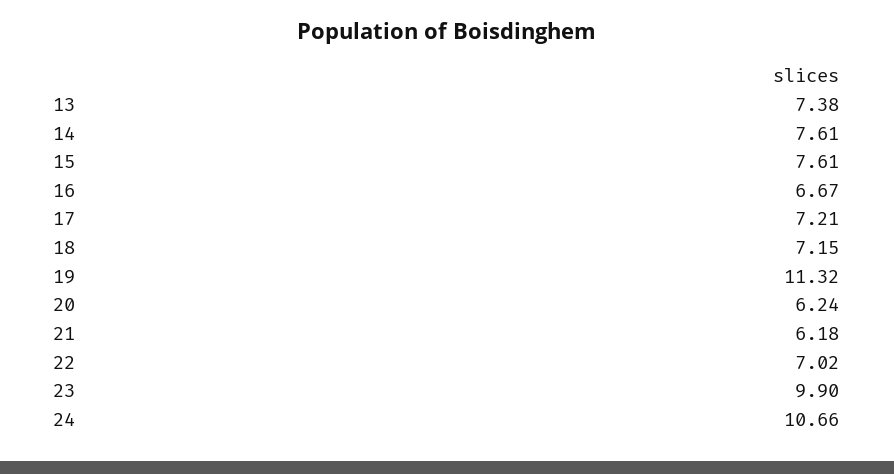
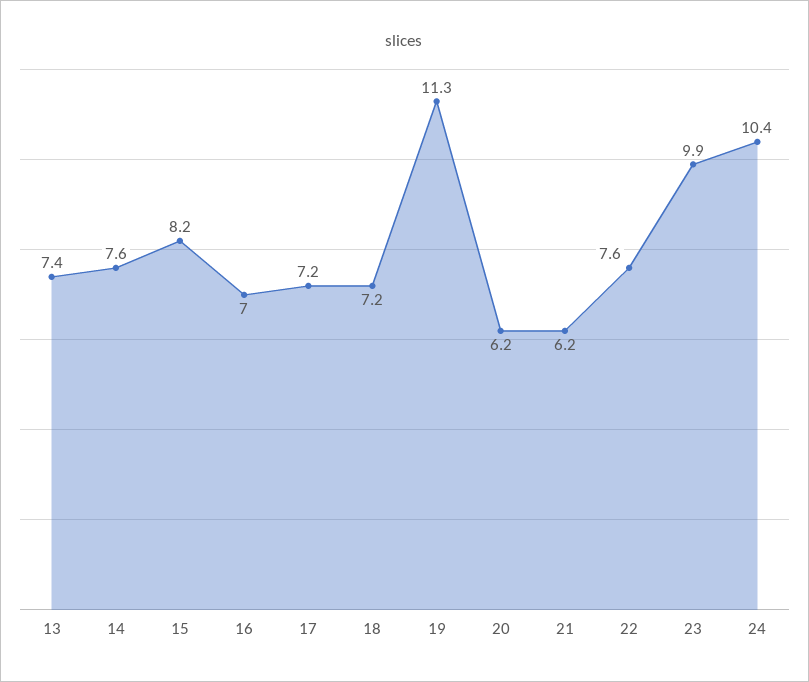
15: 7.61 -> 8.2
16: 6.67 -> 7
22: 7.02 -> 7.6
24: 10.66 -> 10.4

